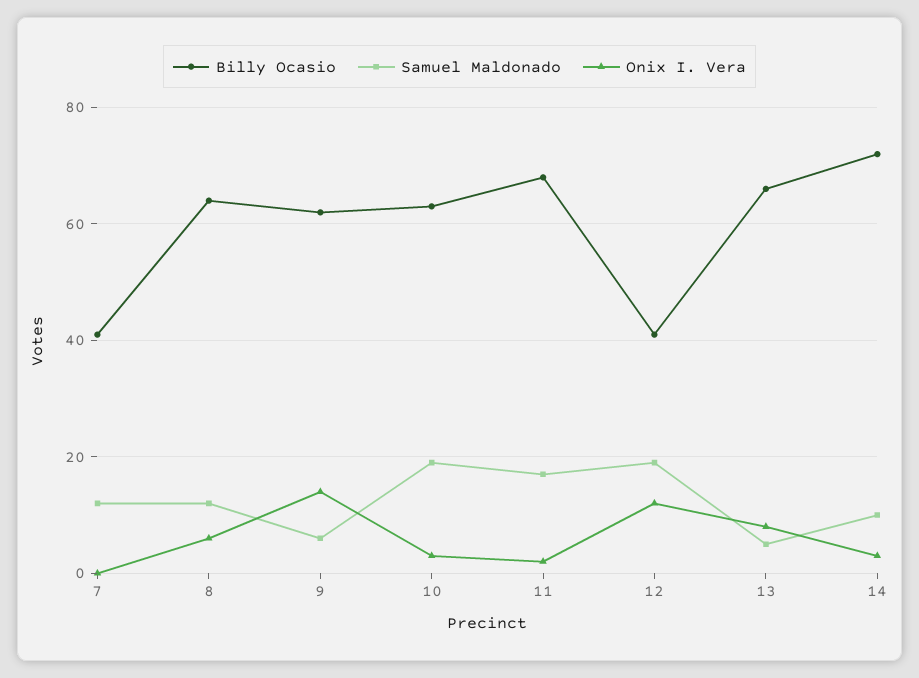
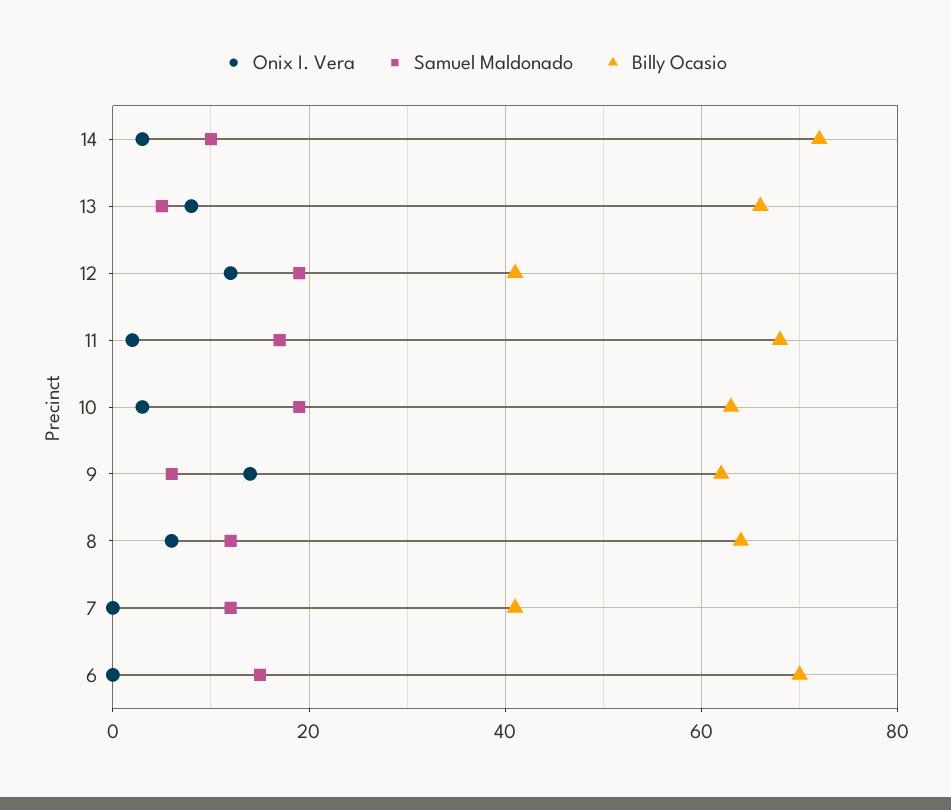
Onix I. Vera, 6: none -> 0
Samuel Maldonado, 6: none -> 15
Billy Ocasio, 6: none -> 70

